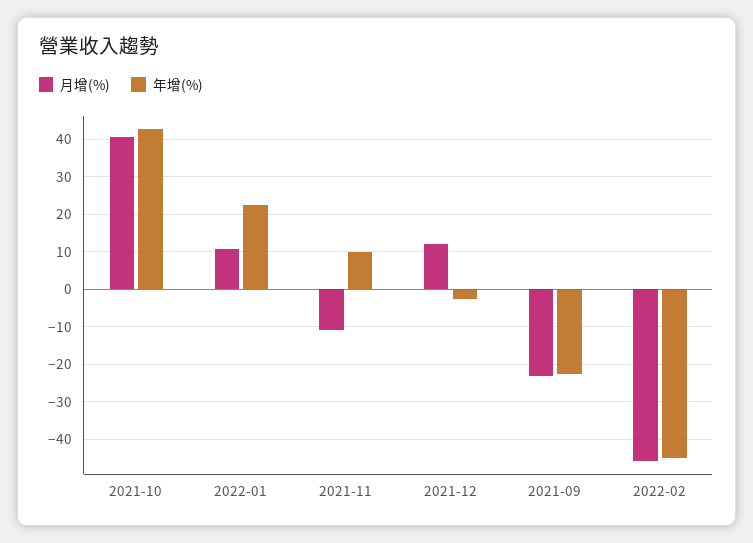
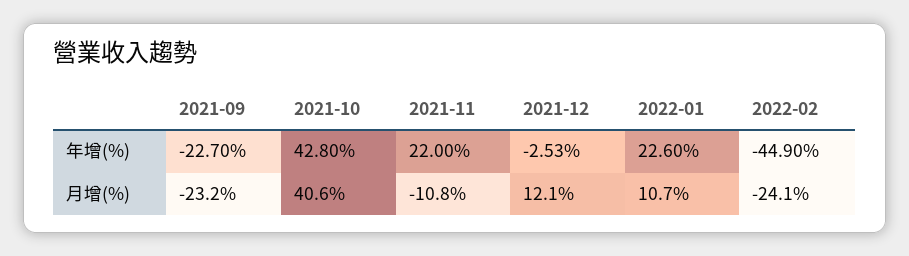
年增(%), 2021-11: 10 -> 22
月增(%), 2022-02: -46 -> -24.1

